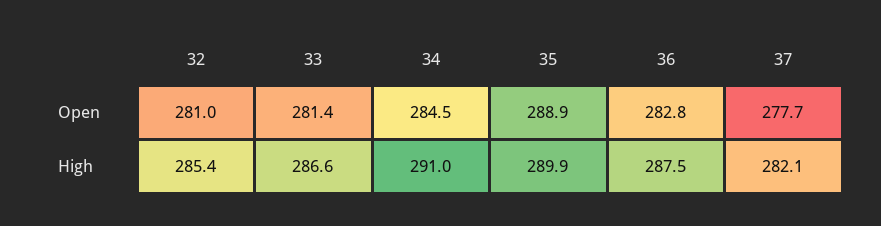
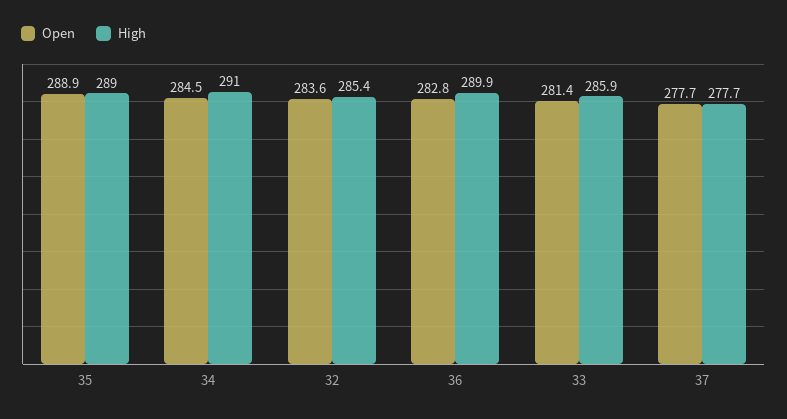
Open, 32: 281 -> 283.6
High, 33: 286.6 -> 285.9
High, 35: 289.9 -> 289
High, 36: 287.5 -> 289.9
High, 37: 282.1 -> 277.7

